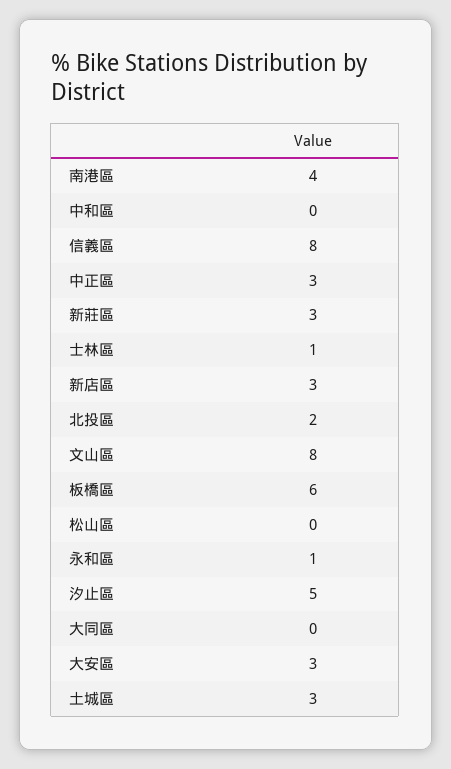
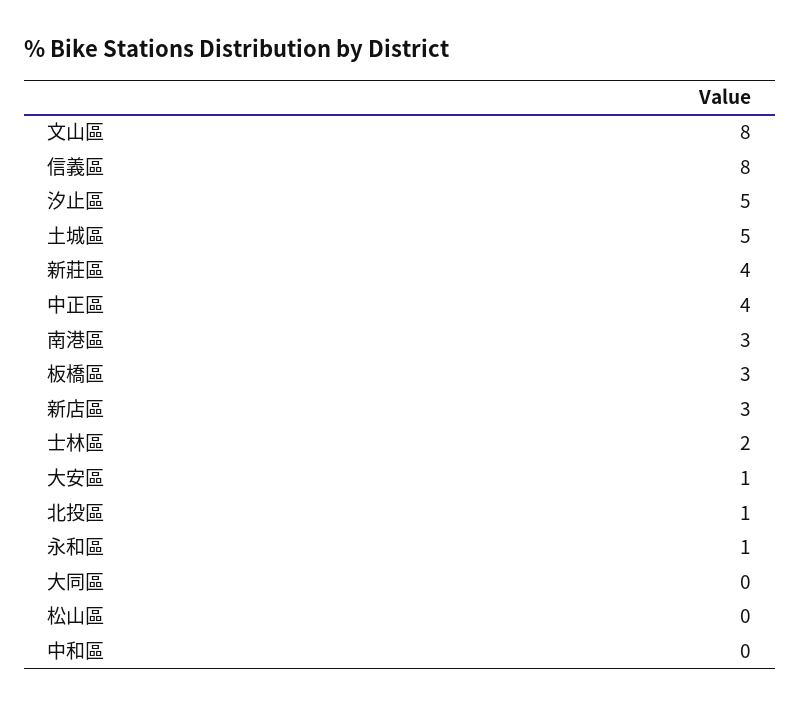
南港區: 4 -> 3
中正區: 3 -> 4
新莊區: 3 -> 4
士林區: 1 -> 2
北投區: 2 -> 1
板橋區: 6 -> 3
大安區: 3 -> 1
土城區: 3 -> 5

